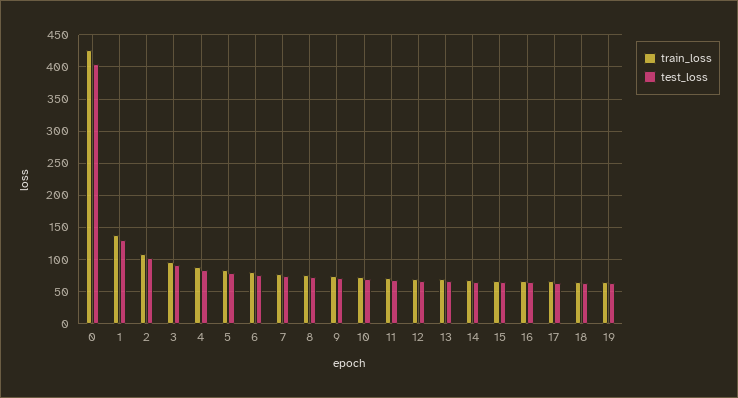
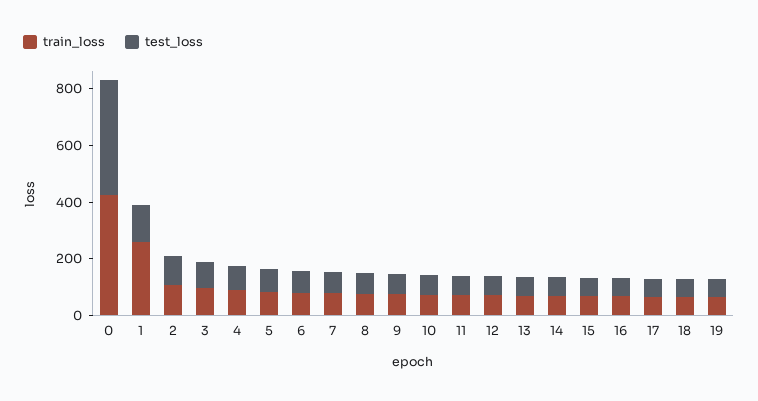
train_loss, 1: 140 -> 250

